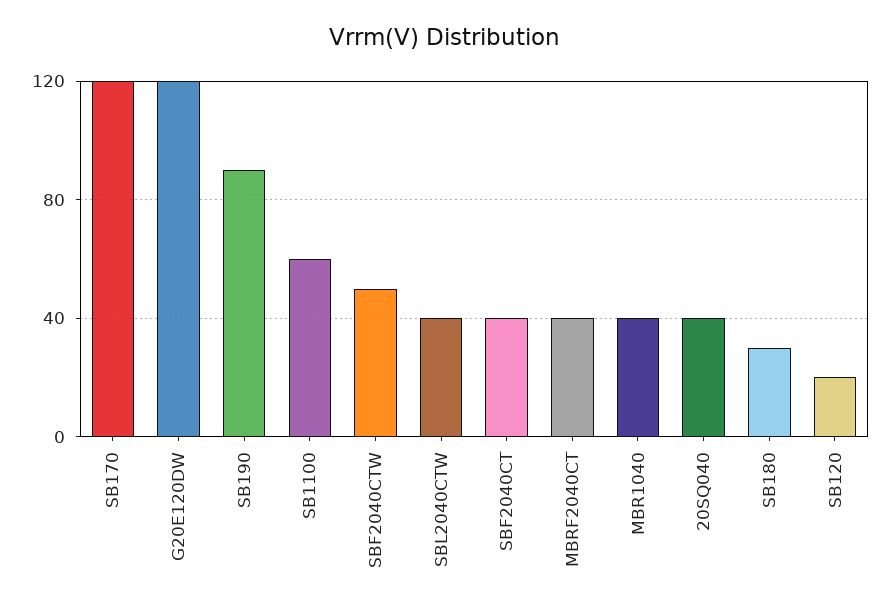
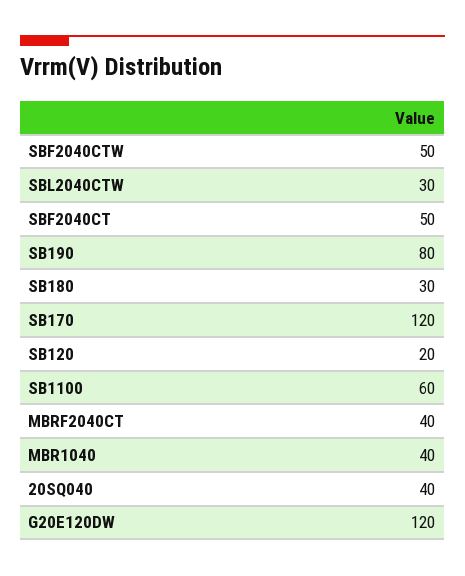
SB190: 90 -> 80
SBL2040CTW: 40 -> 30
SBF2040CT: 40 -> 50

